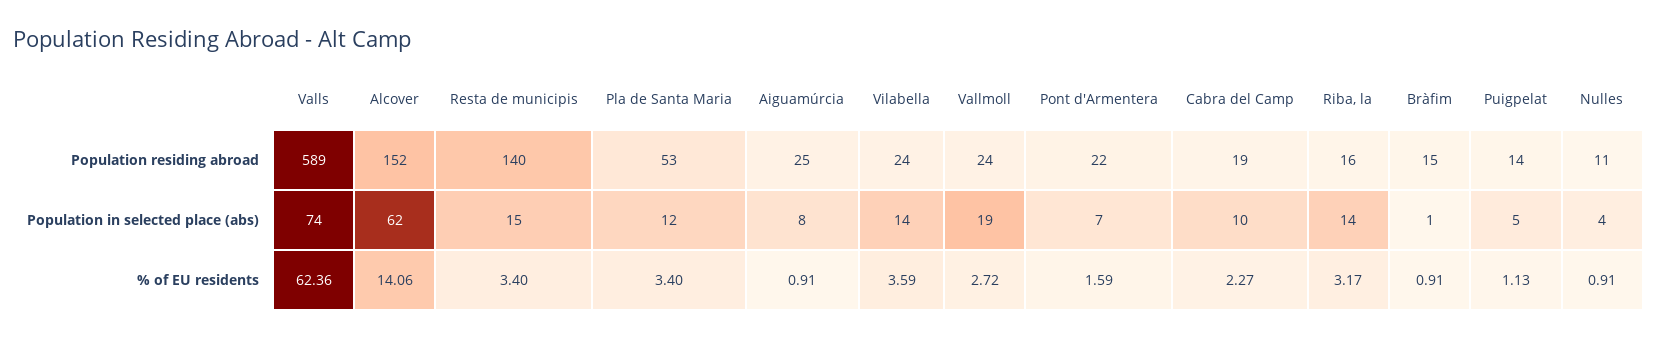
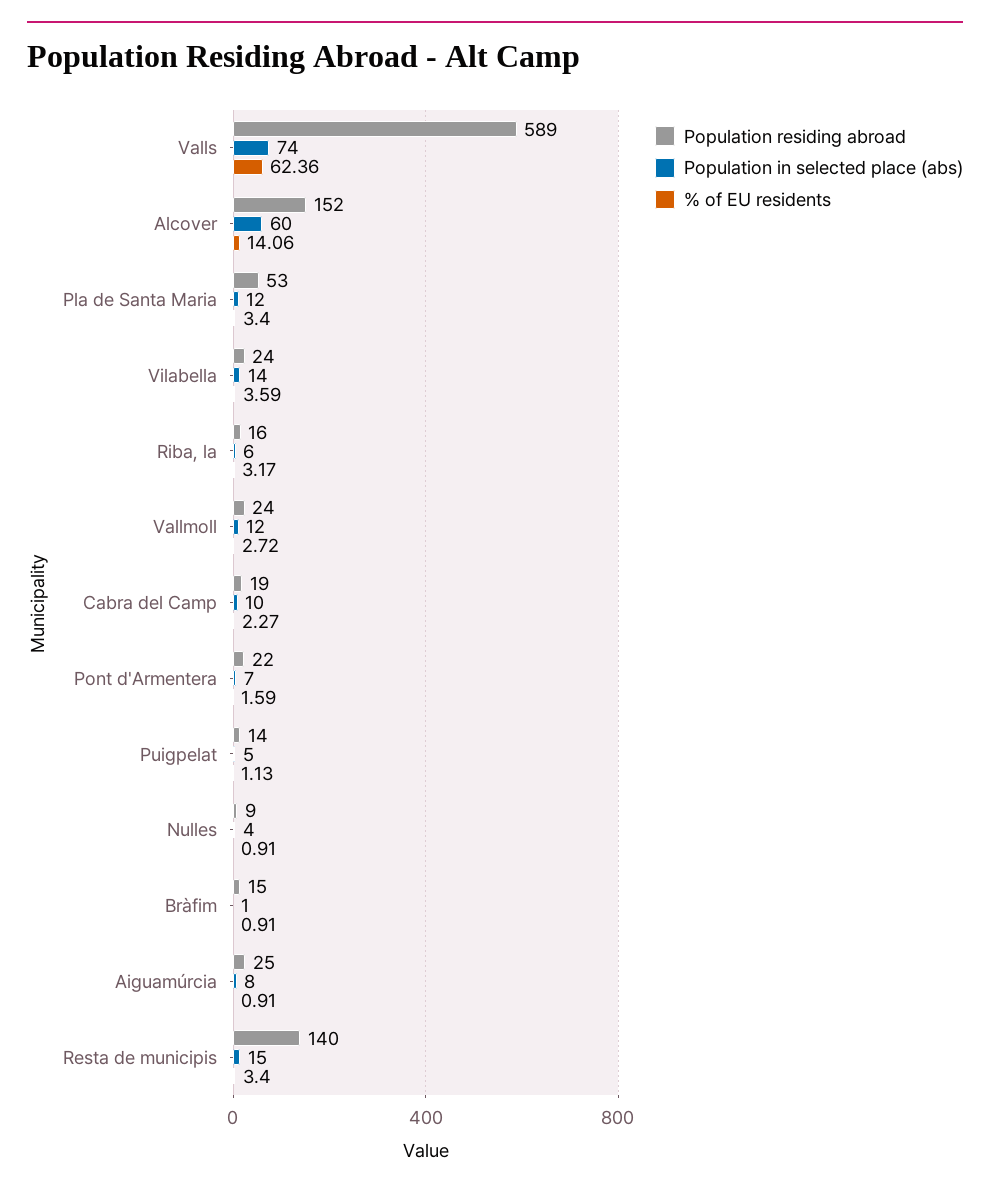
Population residing abroad, Nulles: 11 -> 9
Population in selected place (abs), Alcover: 62 -> 60
Population in selected place (abs), Vallmoll: 19 -> 12
Population in selected place (abs), Riba, la: 14 -> 6

